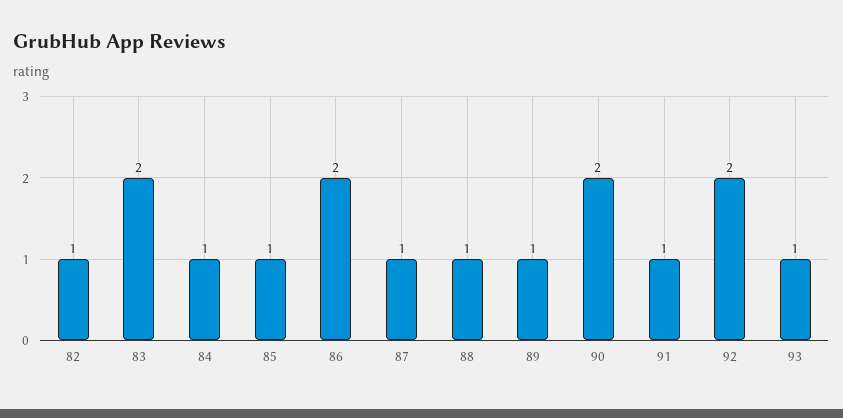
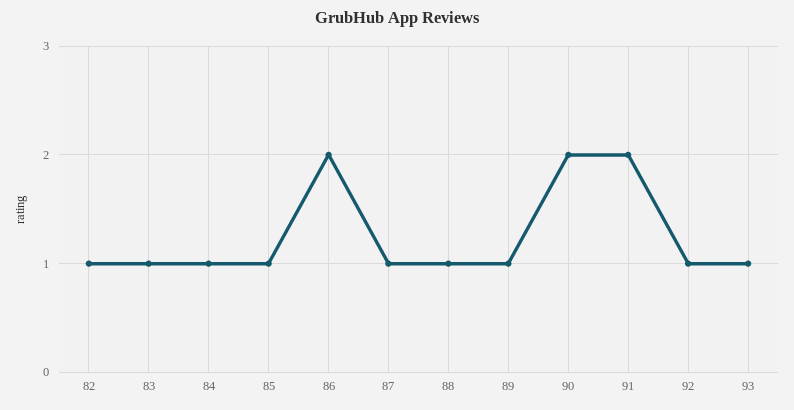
83: 2 -> 1
91: 1 -> 2
92: 2 -> 1

